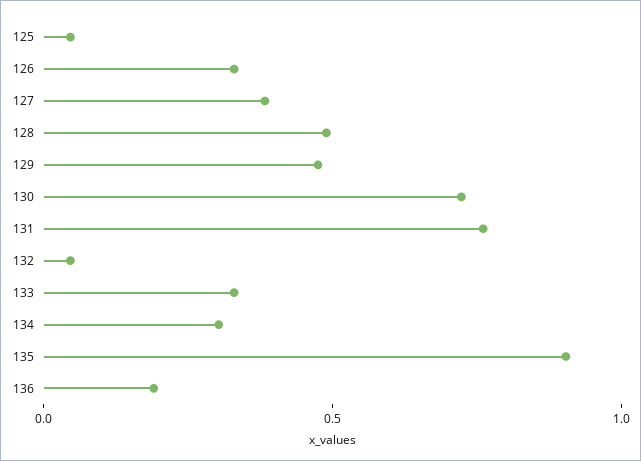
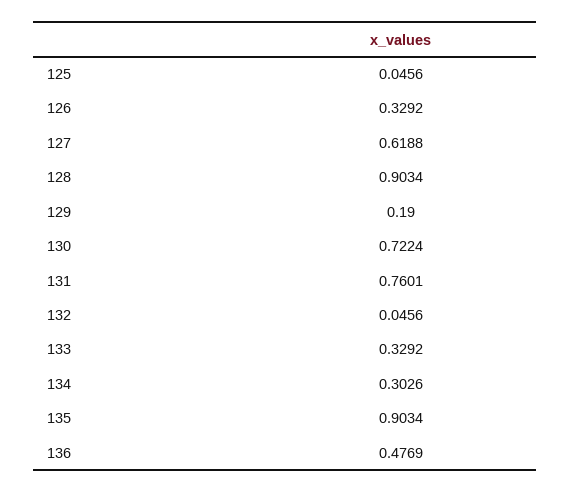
127: 0.4 -> 0.6188
128: 0.5 -> 0.9034
129: 0.5 -> 0.19
136: 0.2 -> 0.4769

